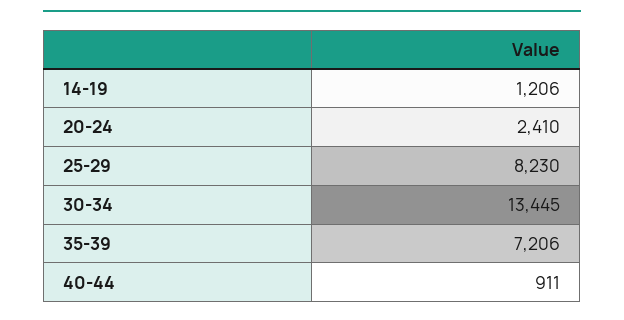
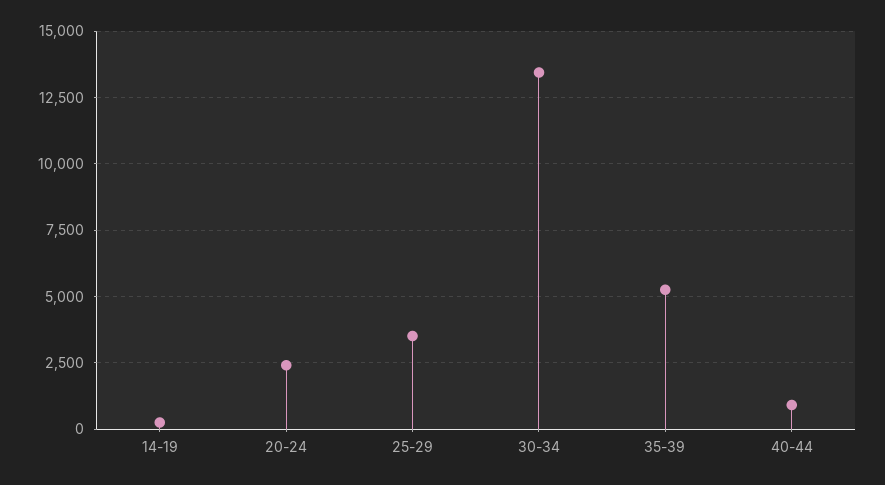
14-19: 1206 -> 250
25-29: 8230 -> 3500
35-39: 7206 -> 5250

